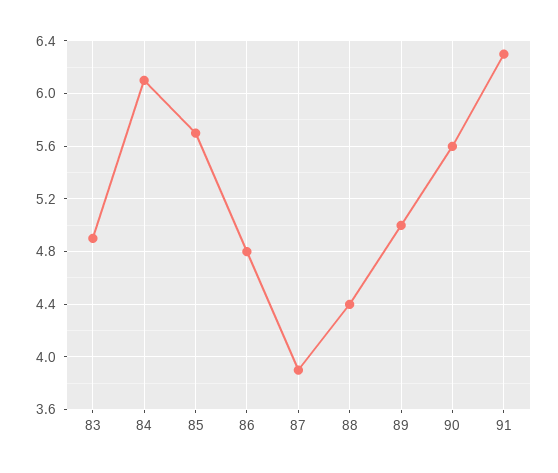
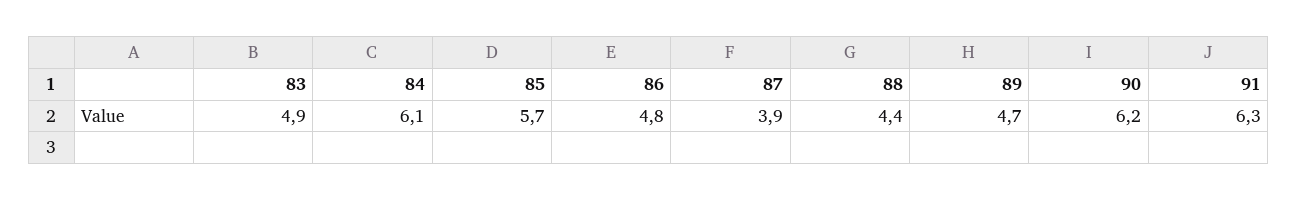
89: 5 -> 4.7
90: 5.6 -> 6.2

